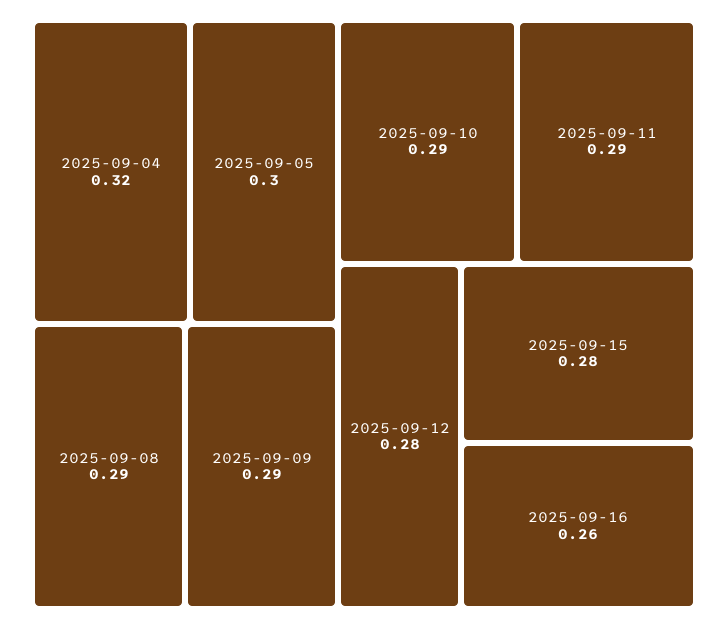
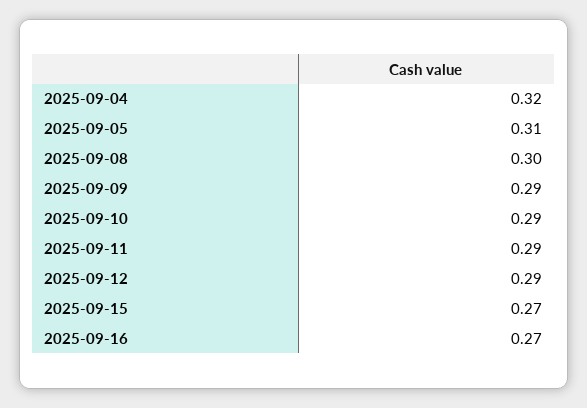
2025-09-05: 0.3 -> 0.31
2025-09-08: 0.29 -> 0.3
2025-09-12: 0.28 -> 0.29
2025-09-15: 0.28 -> 0.27
2025-09-16: 0.26 -> 0.27

